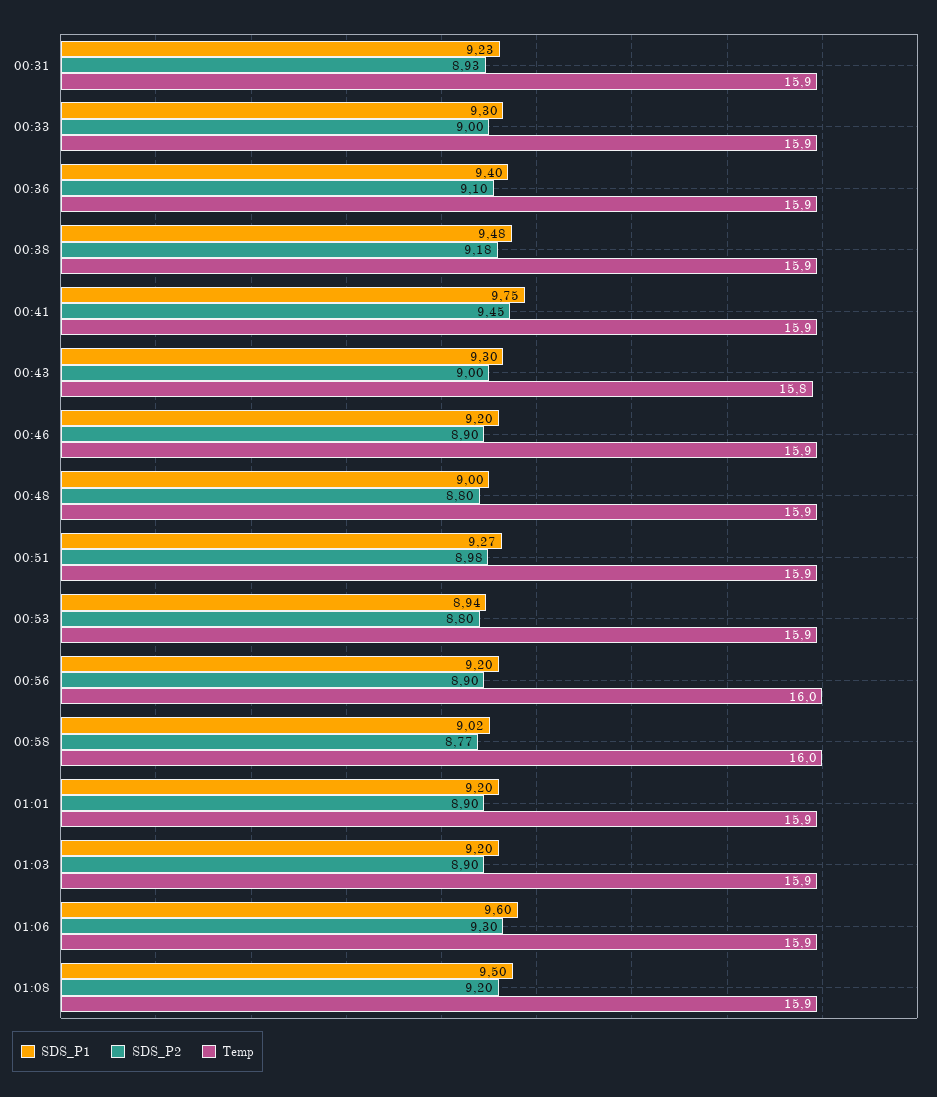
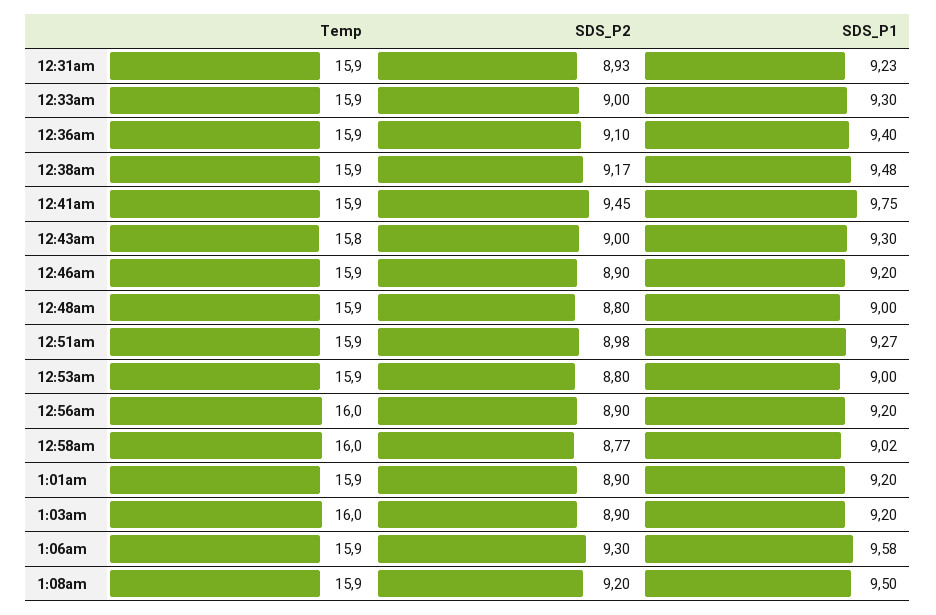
SDS_P2, 00:38: 9.18 -> 9.17
SDS_P1, 00:53: 8.94 -> 9
Temp, 01:03: 15.9 -> 16
SDS_P1, 01:06: 9.6 -> 9.58

